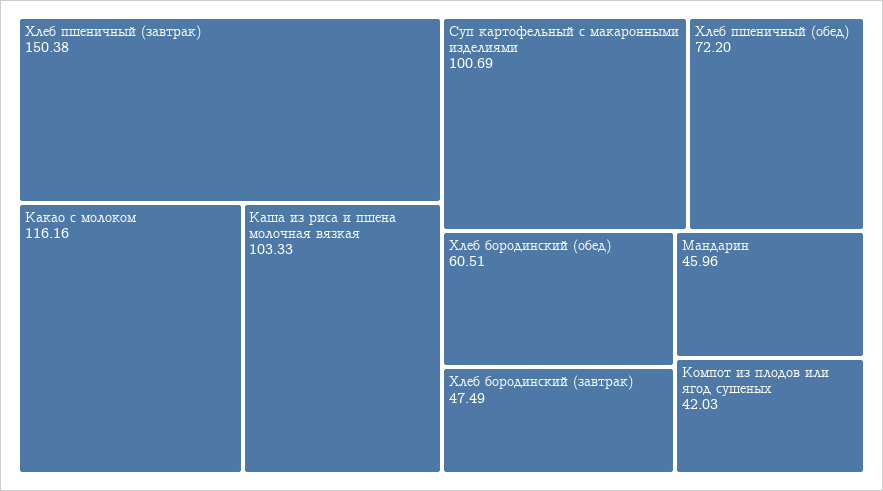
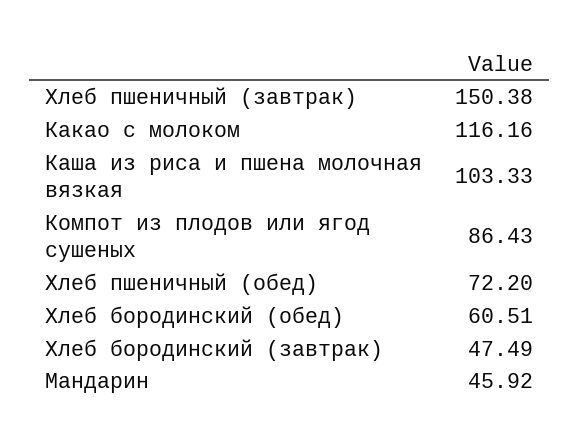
Суп картофельный с макаронными изделиями: 100.69 -> none
Мандарин: 45.96 -> 45.92
Компот из плодов или ягод сушеных: 42.03 -> 86.43

